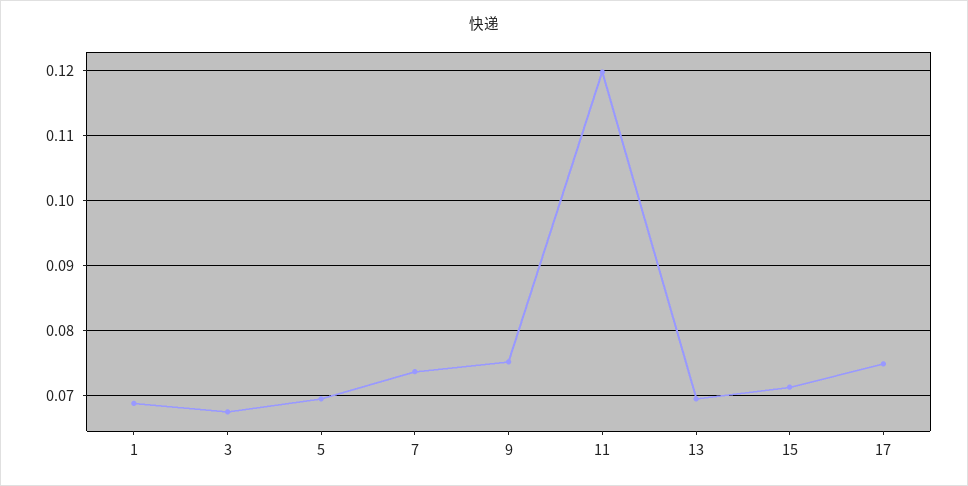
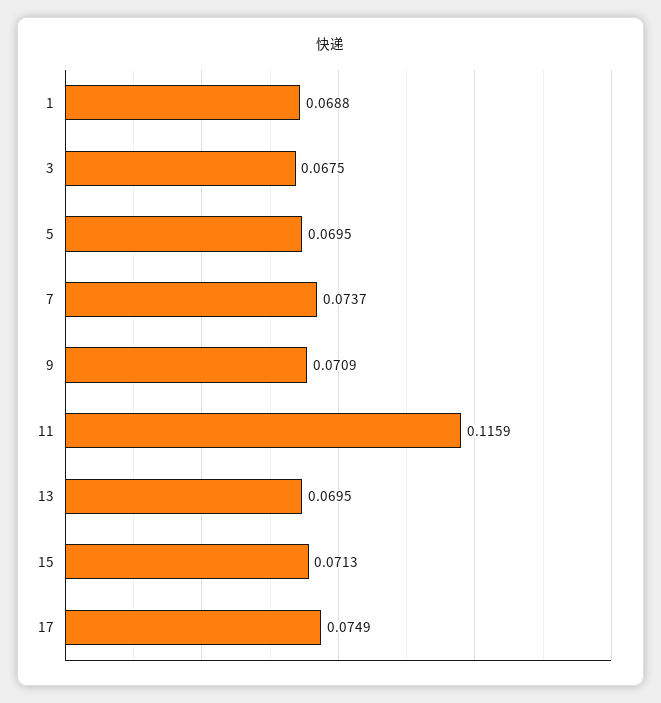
9: 0.075 -> 0.0709
11: 0.12 -> 0.1159

